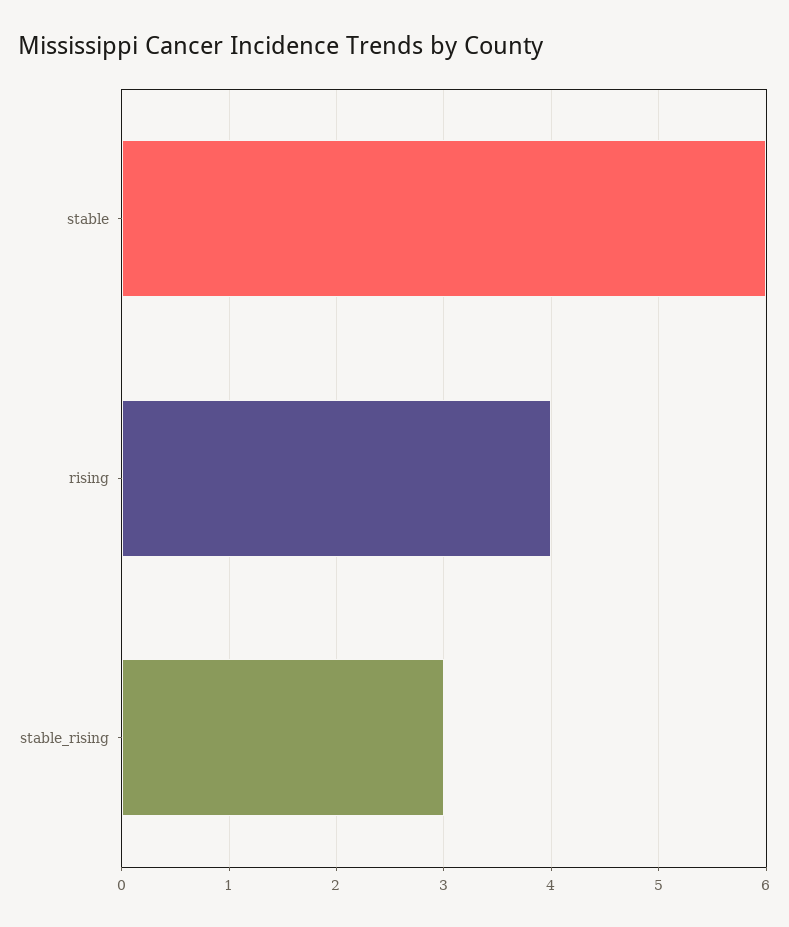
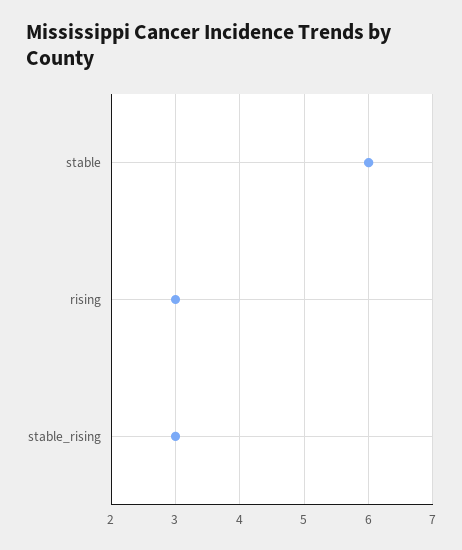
rising: 4 -> 3

